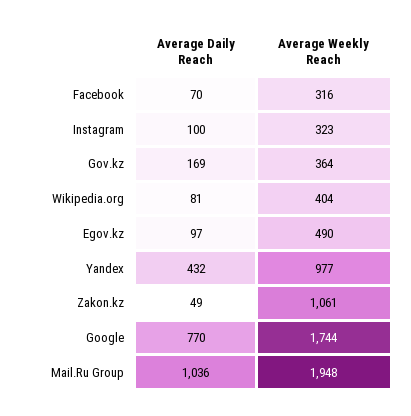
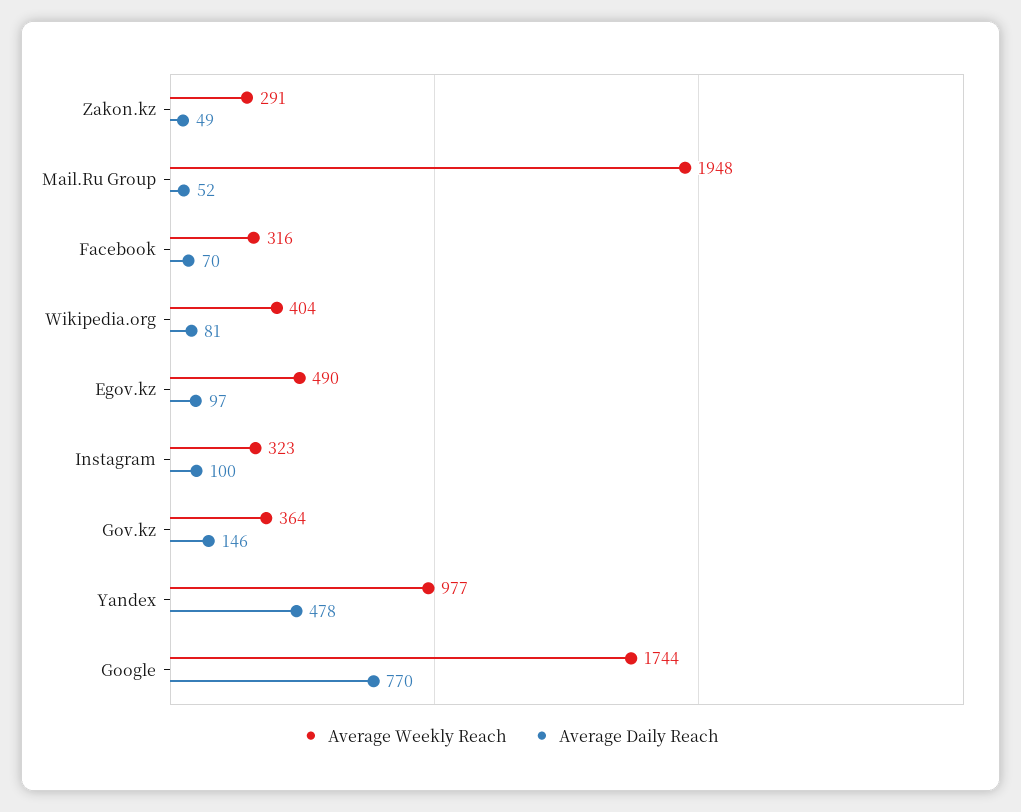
Average Daily Reach, Gov.kz: 169 -> 146
Average Daily Reach, Yandex: 432 -> 478
Average Weekly Reach, Zakon.kz: 1061 -> 291
Average Daily Reach, Mail.Ru Group: 1036 -> 52

